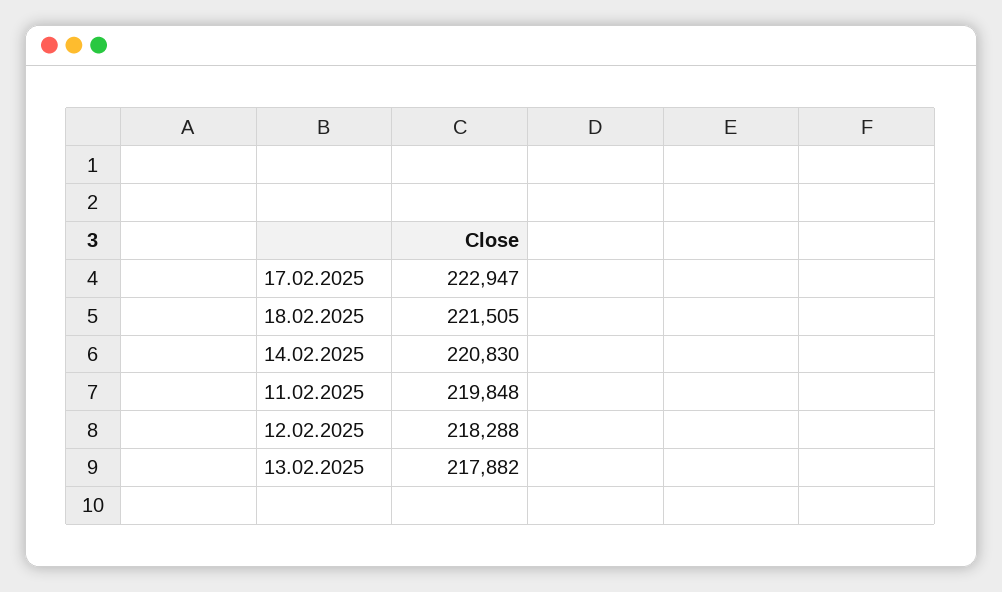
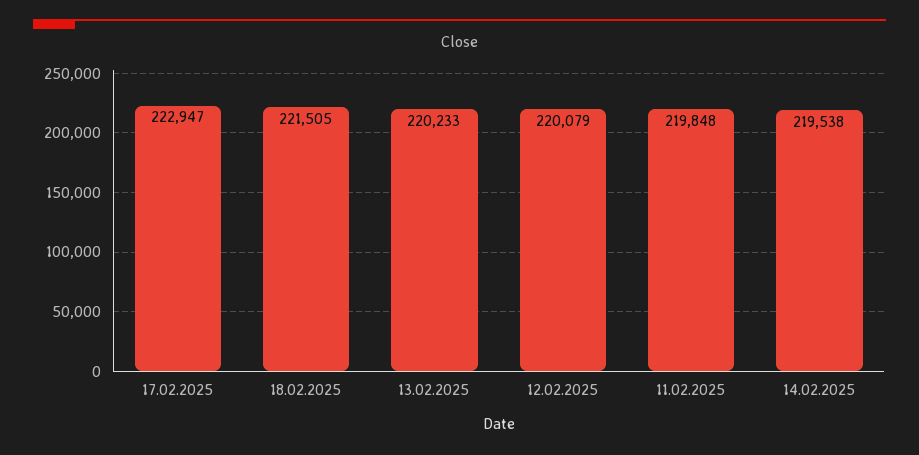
14.02.2025: 220830 -> 219538
12.02.2025: 218288 -> 220079
13.02.2025: 217882 -> 220233

